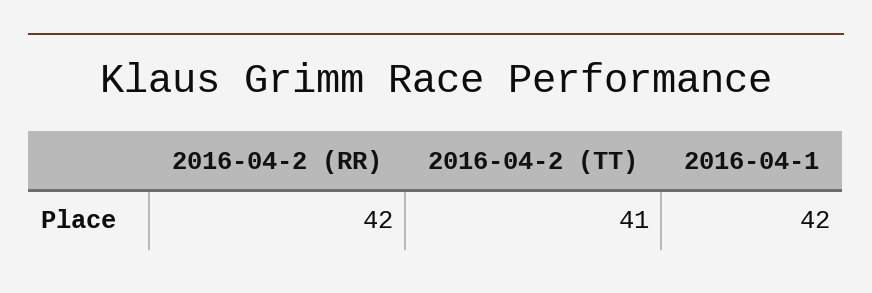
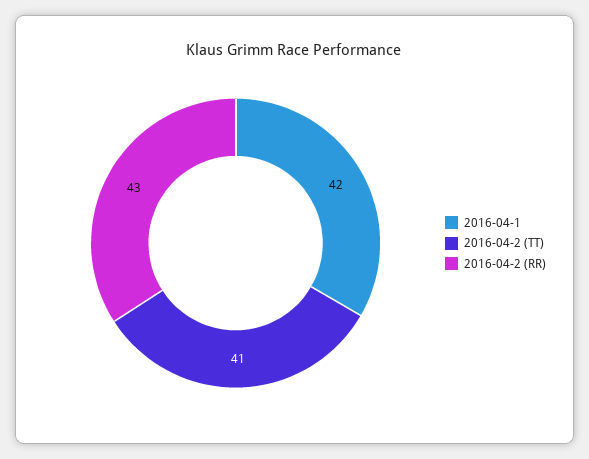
2016-04-2 (RR): 42 -> 43

